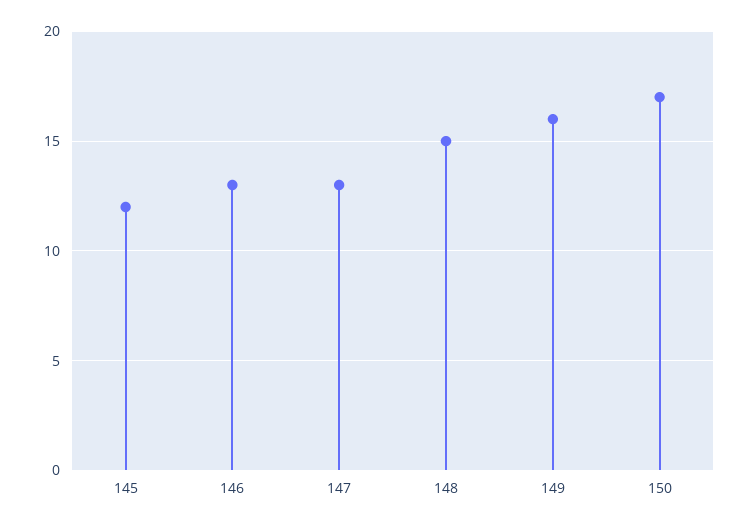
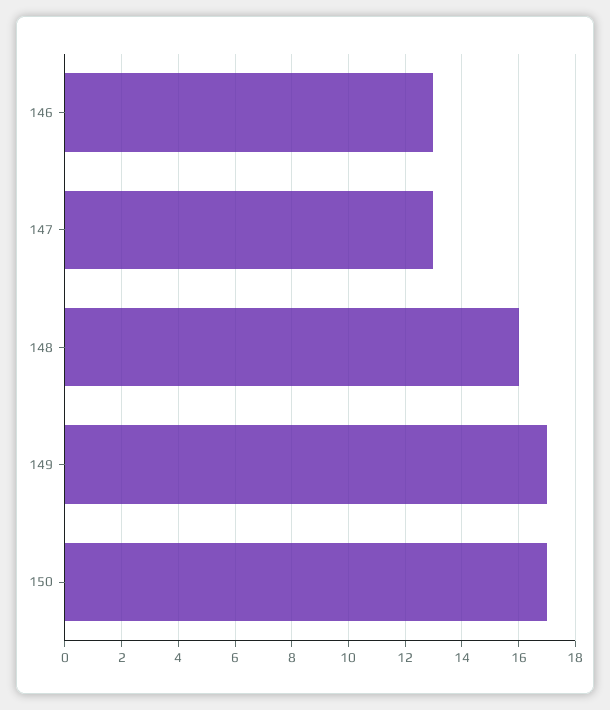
145: 12 -> none
148: 15 -> 16
149: 16 -> 17

